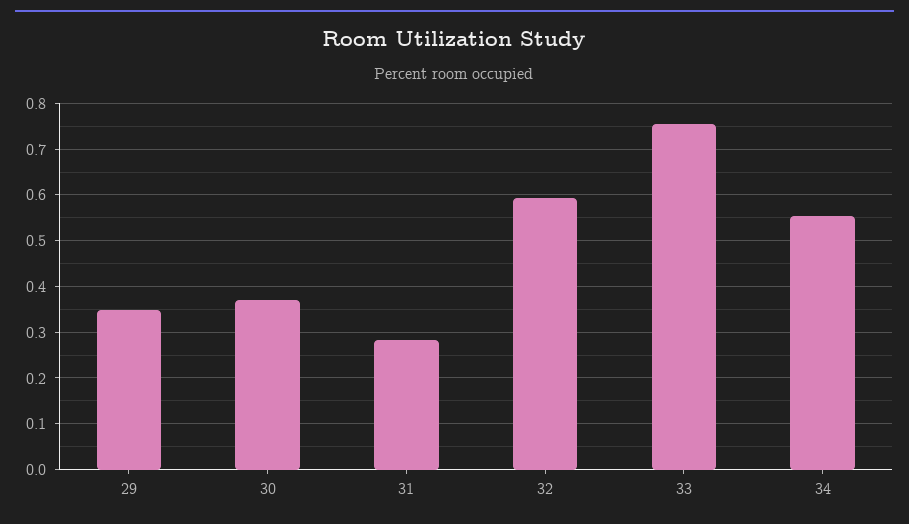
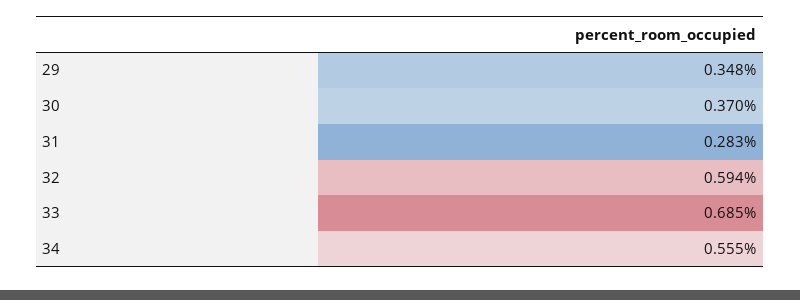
33: 0.76 -> 0.685

